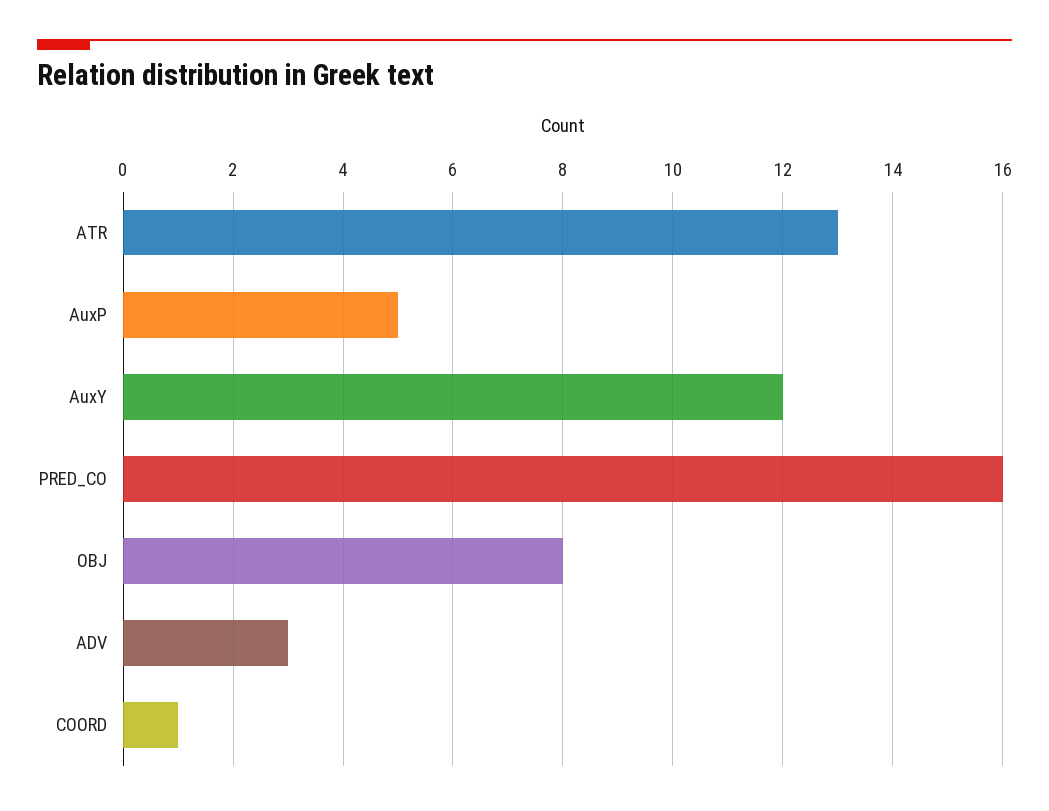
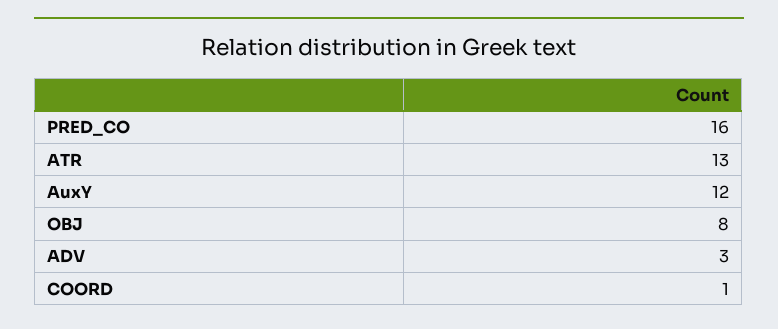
AuxP: 5 -> none

